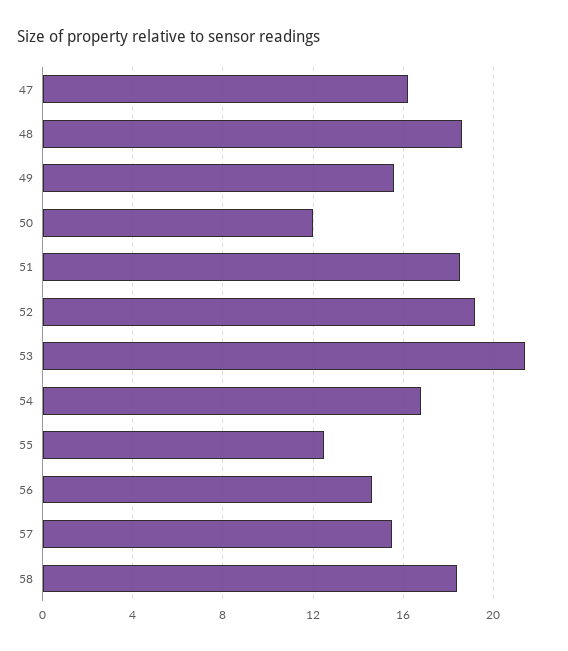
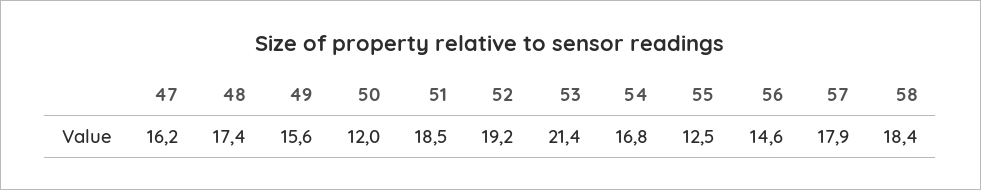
48: 18.5 -> 17.4
57: 15.5 -> 17.9

